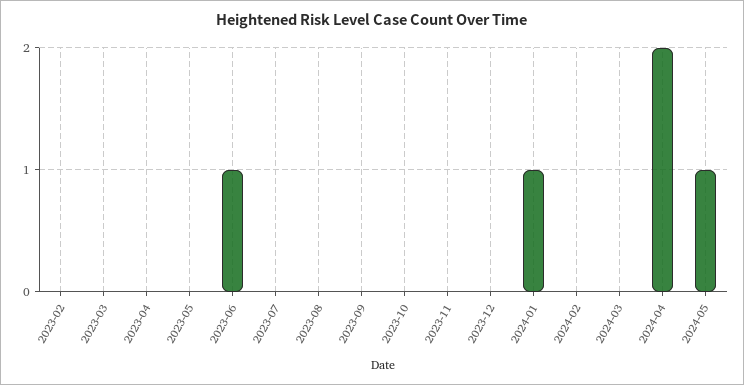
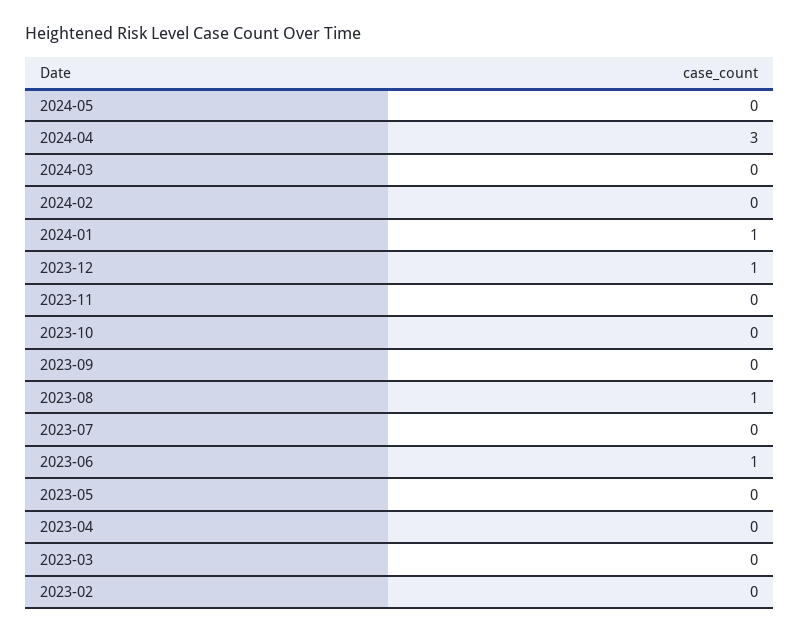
2023-08: 0 -> 1
2023-12: 0 -> 1
2024-04: 2 -> 3
2024-05: 1 -> 0

